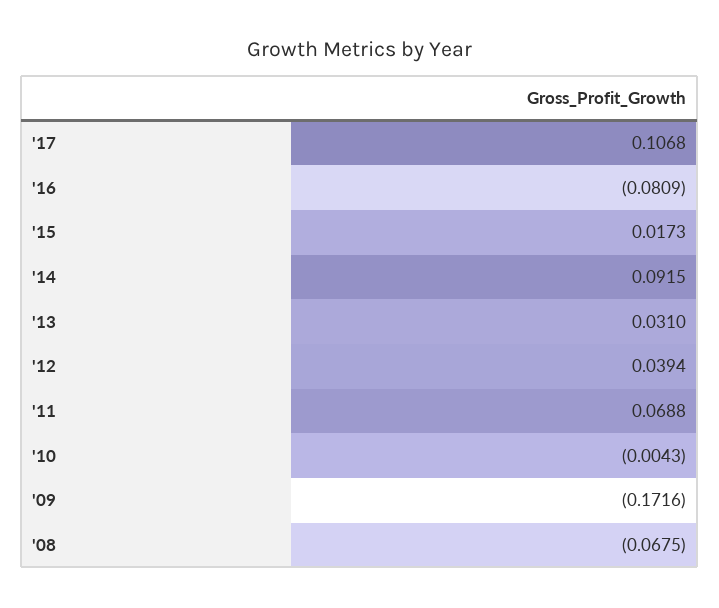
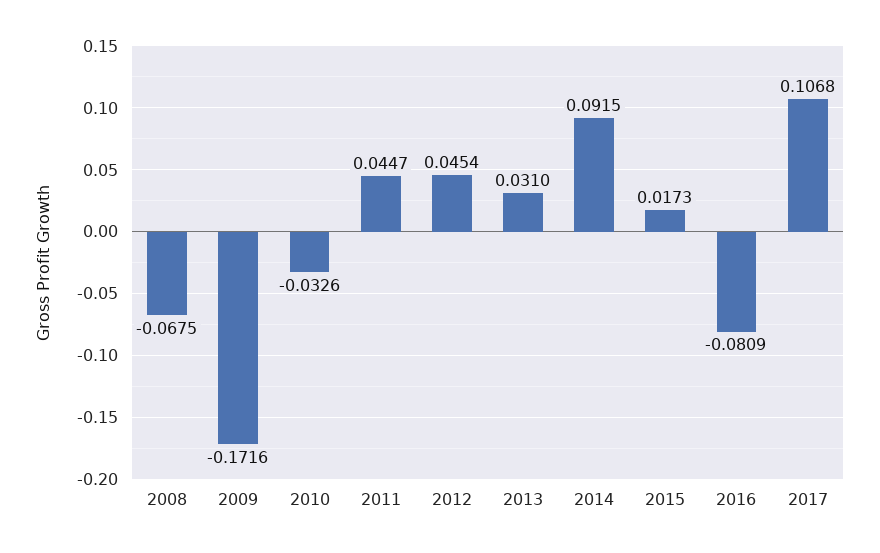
'12: 0.0394 -> 0.0454
'11: 0.0688 -> 0.0447
'10: -0.0043 -> -0.0326

